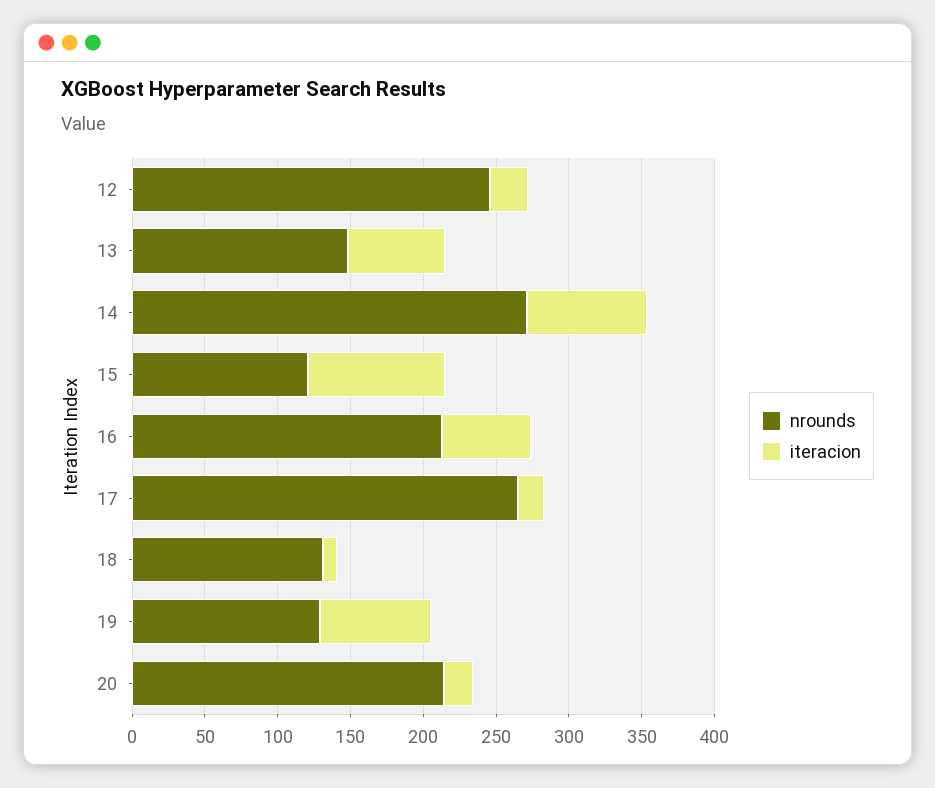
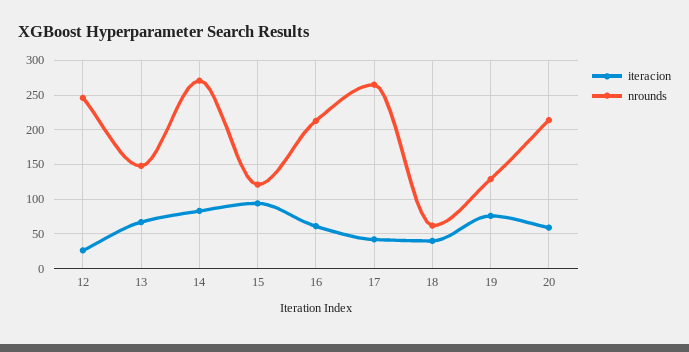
iteracion, 17: 20 -> 40
nrounds, 18: 130 -> 60
iteracion, 18: 10 -> 40
iteracion, 20: 20 -> 60

